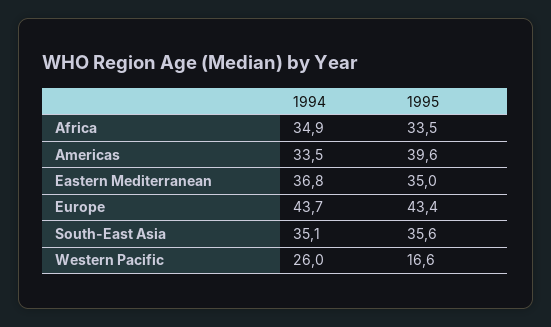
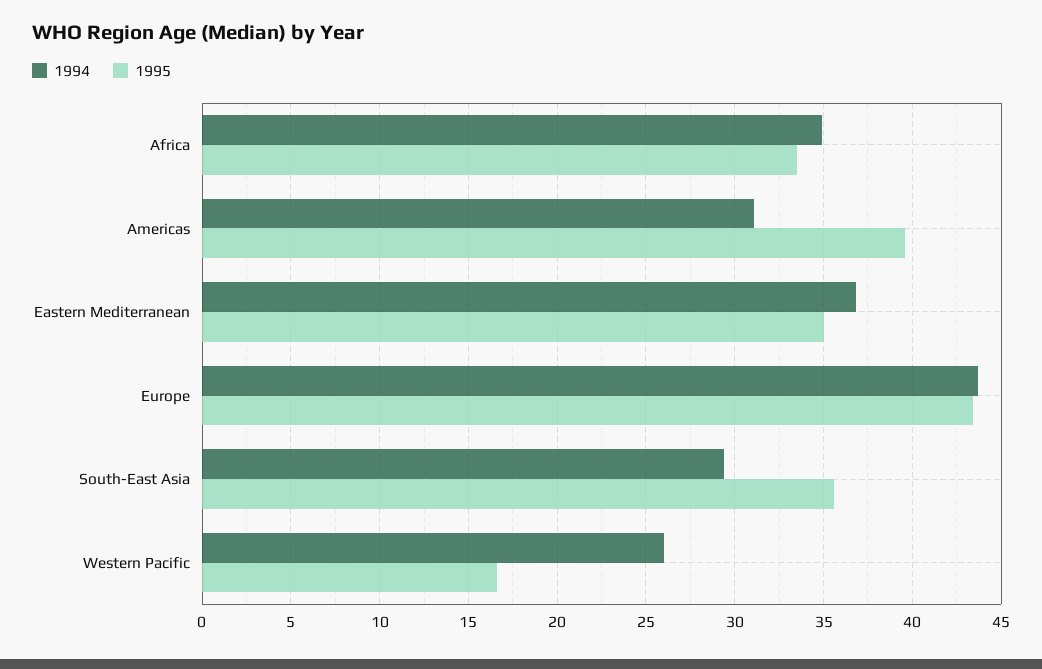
1994, Americas: 33.5 -> 31
1994, South-East Asia: 35.1 -> 29.5

